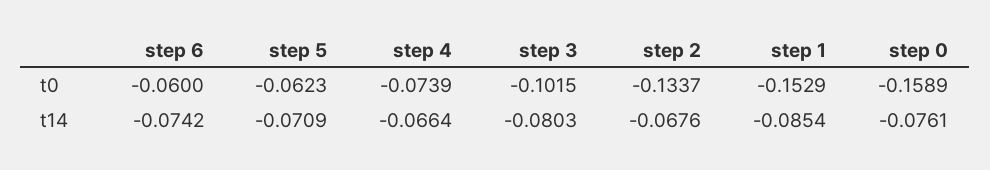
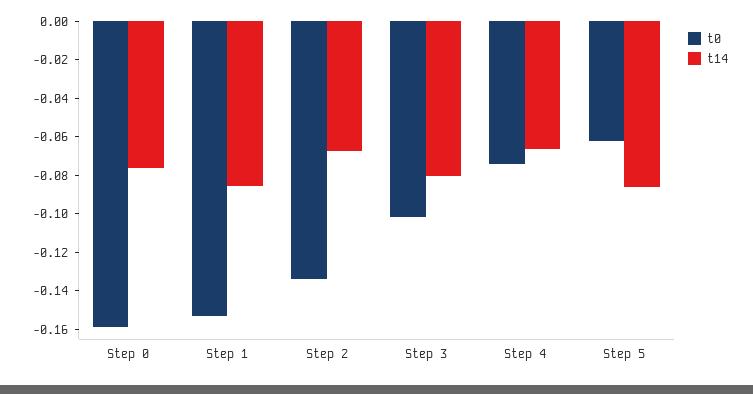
t0, step 6: -0.06 -> none
t14, step 6: -0.0742 -> none
t14, step 5: -0.0709 -> -0.085

